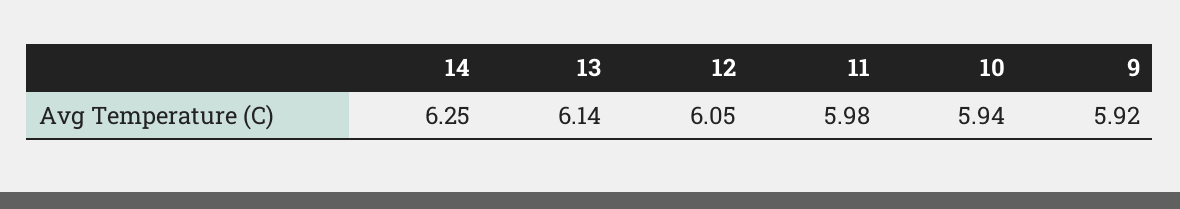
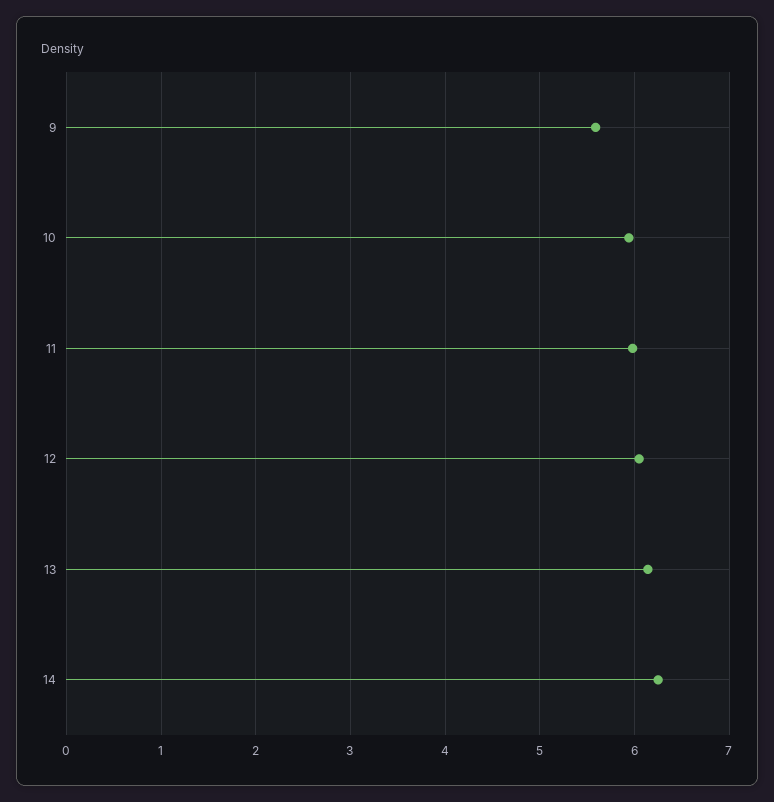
9: 5.92 -> 5.6

